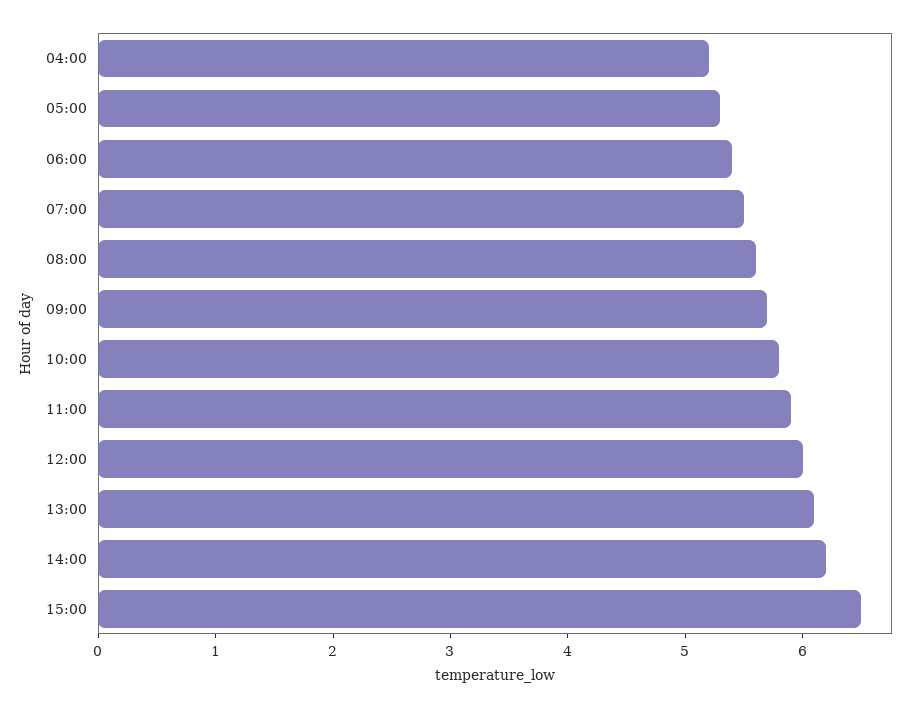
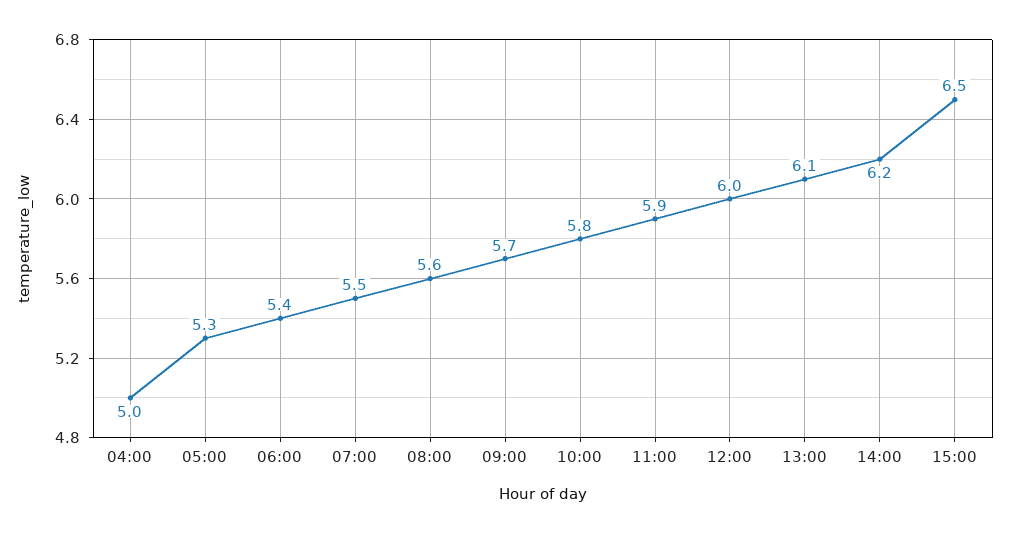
04:00: 5.2 -> 5

